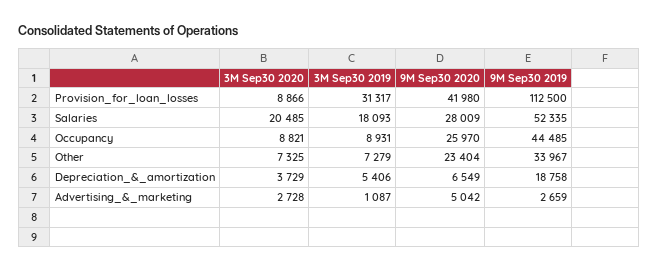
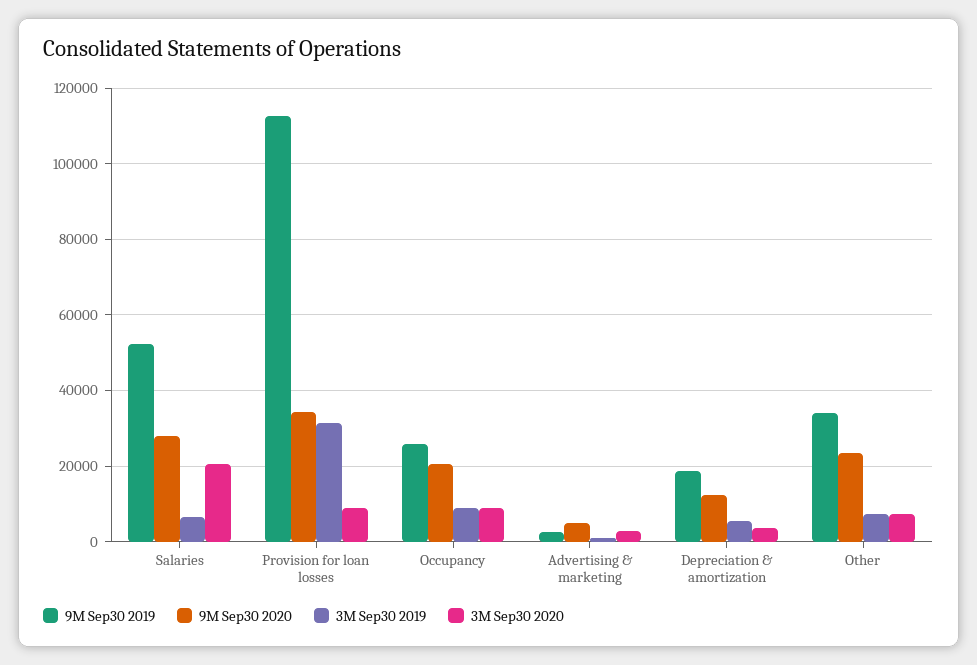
9M Sep30 2020, Provision_for_loan_losses: 41980 -> 34000
3M Sep30 2019, Salaries: 18093 -> 6000
9M Sep30 2020, Occupancy: 25970 -> 20000
9M Sep30 2019, Occupancy: 44485 -> 26000
9M Sep30 2020, Depreciation_&_amortization: 6549 -> 12000

